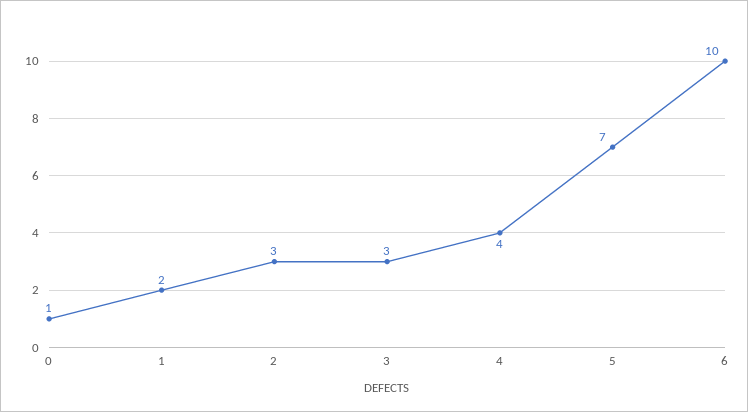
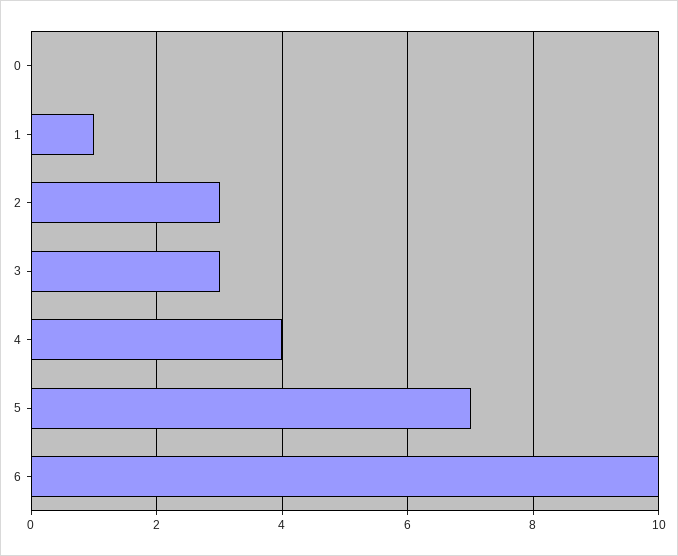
0: 1 -> 0
1: 2 -> 1

